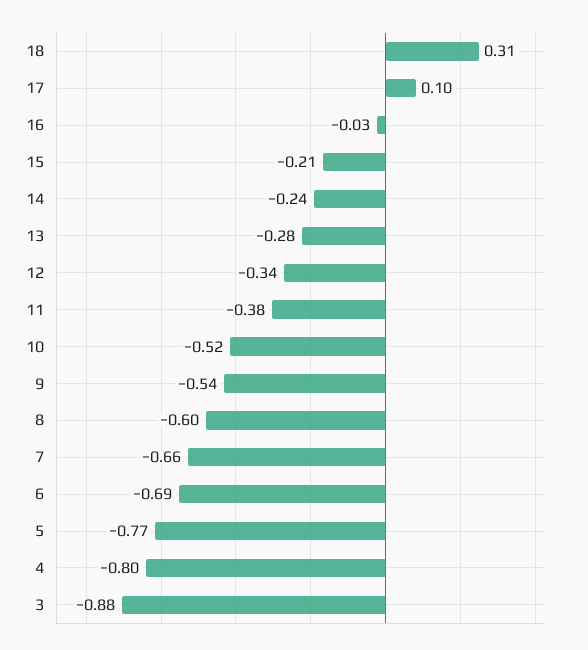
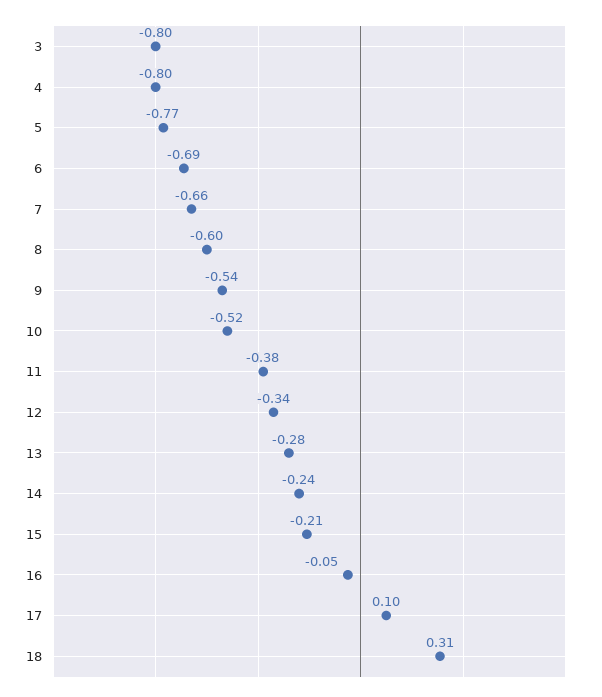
16: -0.03 -> -0.05
3: -0.88 -> -0.8

